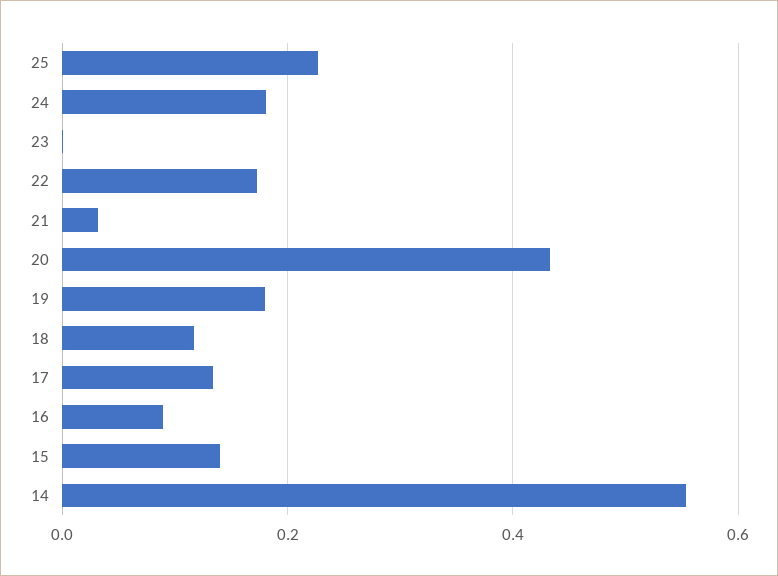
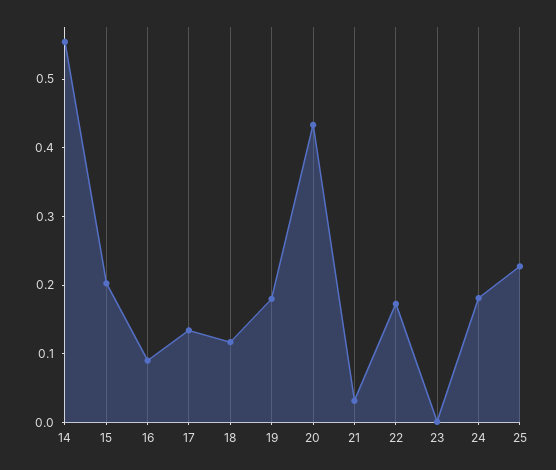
15: 0.14 -> 0.2

